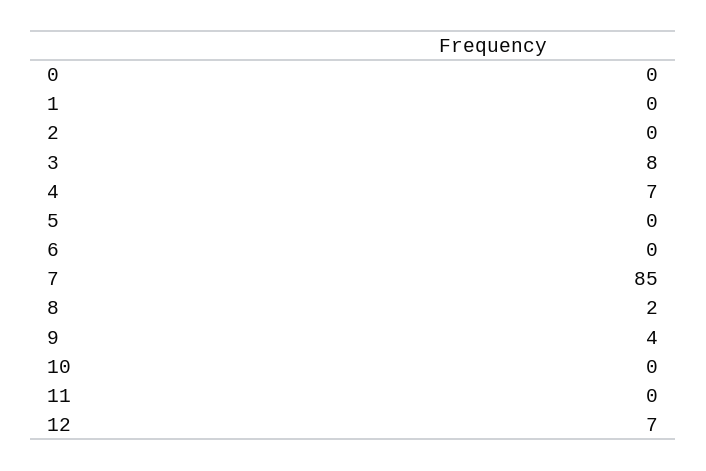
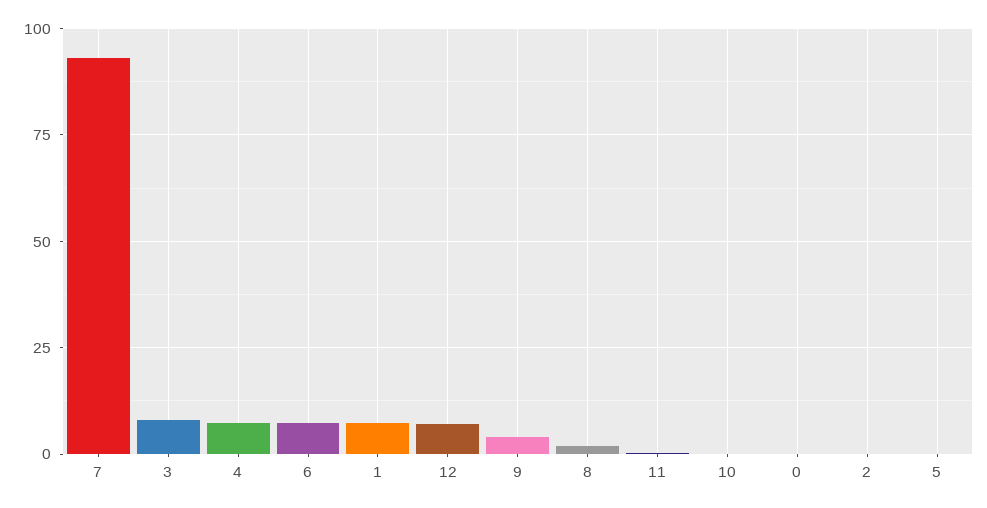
1: 0 -> 7.5
6: 0 -> 7.5
7: 85 -> 92.5

